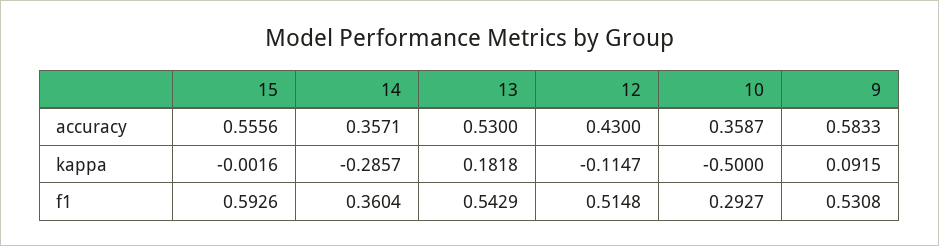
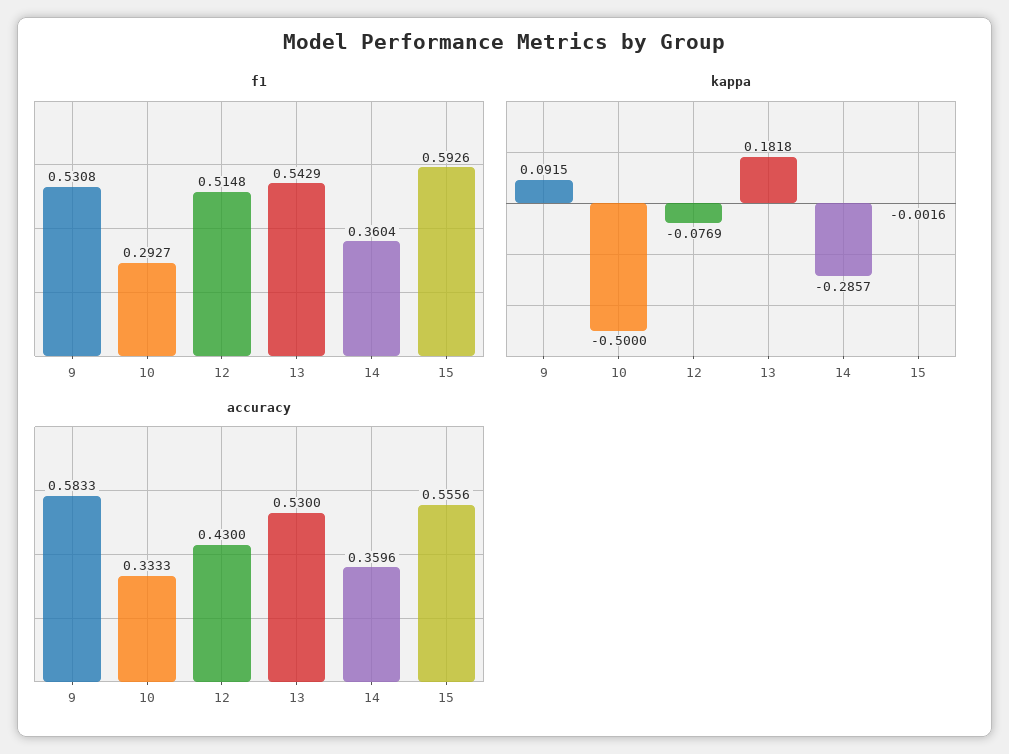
accuracy, 14: 0.3571 -> 0.3596
accuracy, 10: 0.3587 -> 0.3333
kappa, 12: -0.1147 -> -0.0769

